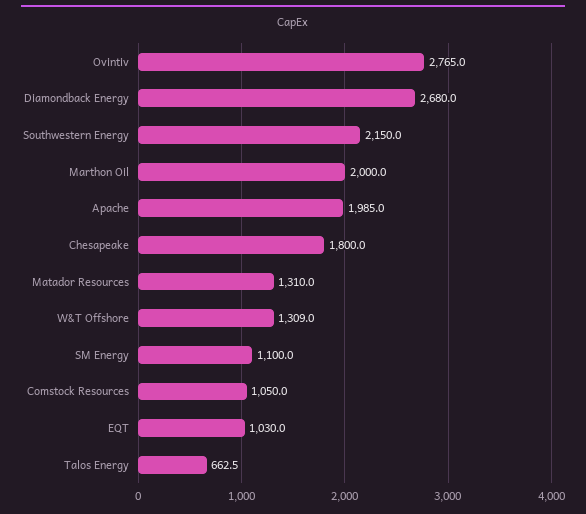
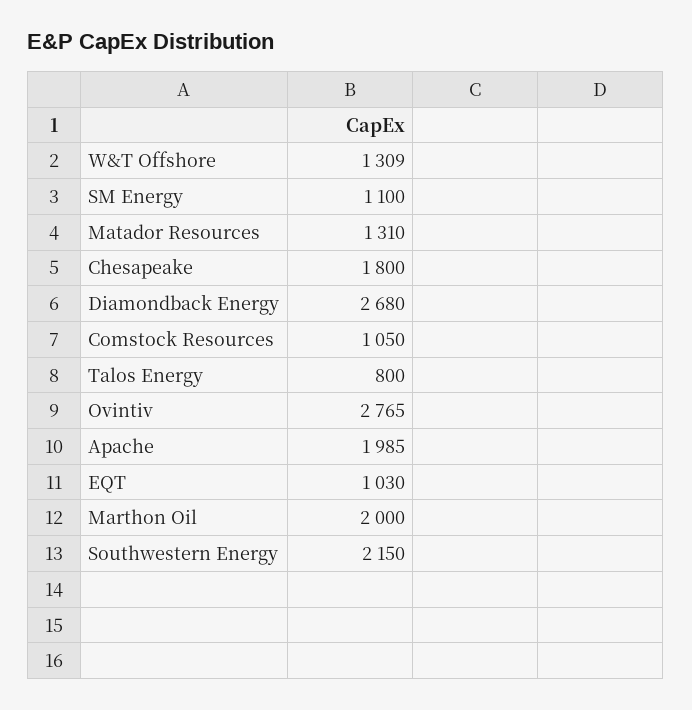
Talos Energy: 662.5 -> 800

